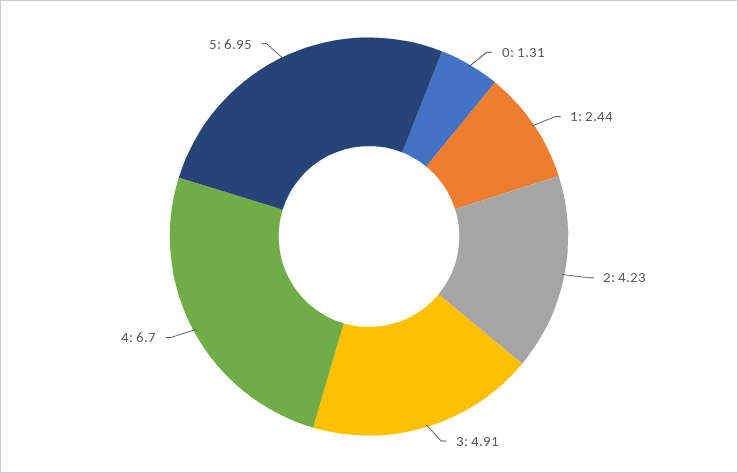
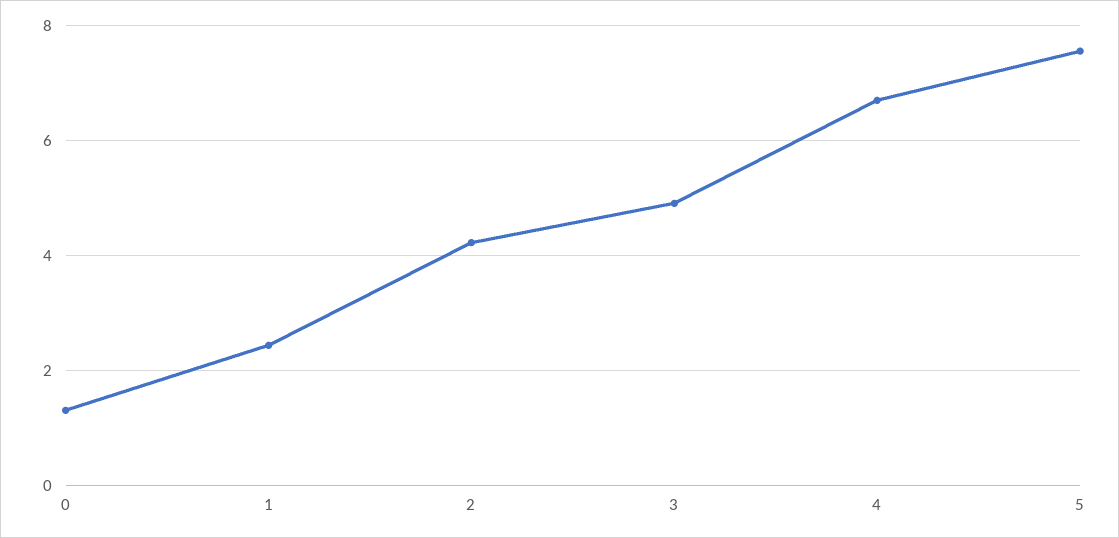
5: 6.95 -> 7.6

